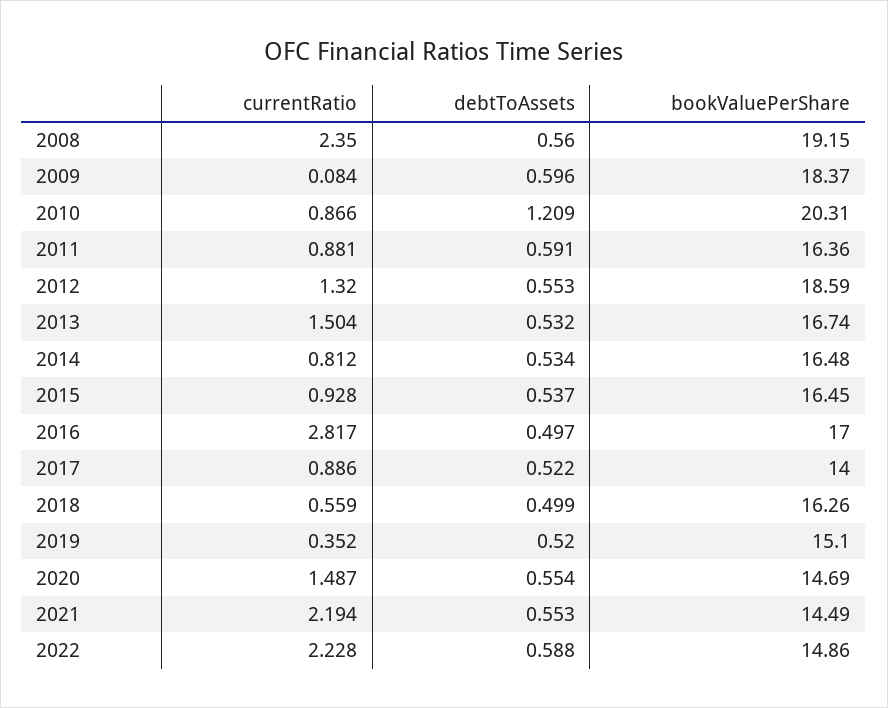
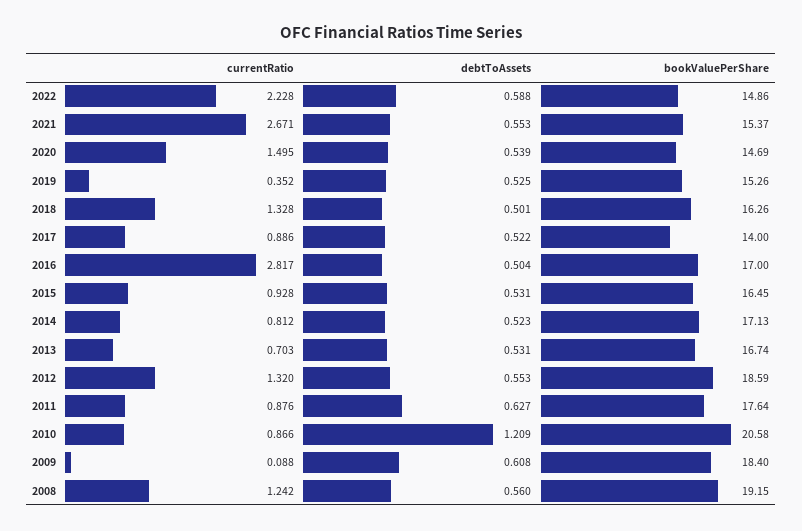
currentRatio, 2008: 2.35 -> 1.242
currentRatio, 2009: 0.084 -> 0.088
debtToAssets, 2009: 0.596 -> 0.608
bookValuePerShare, 2009: 18.37 -> 18.4
bookValuePerShare, 2010: 20.31 -> 20.58
currentRatio, 2011: 0.881 -> 0.876
debtToAssets, 2011: 0.591 -> 0.627
bookValuePerShare, 2011: 16.36 -> 17.64
currentRatio, 2013: 1.504 -> 0.703
debtToAssets, 2013: 0.532 -> 0.531
debtToAssets, 2014: 0.534 -> 0.523
bookValuePerShare, 2014: 16.48 -> 17.13
debtToAssets, 2015: 0.537 -> 0.531
debtToAssets, 2016: 0.497 -> 0.504
currentRatio, 2018: 0.559 -> 1.328
debtToAssets, 2018: 0.499 -> 0.501
debtToAssets, 2019: 0.52 -> 0.525
bookValuePerShare, 2019: 15.1 -> 15.26
currentRatio, 2020: 1.487 -> 1.495
debtToAssets, 2020: 0.554 -> 0.539
currentRatio, 2021: 2.194 -> 2.671
bookValuePerShare, 2021: 14.49 -> 15.37

